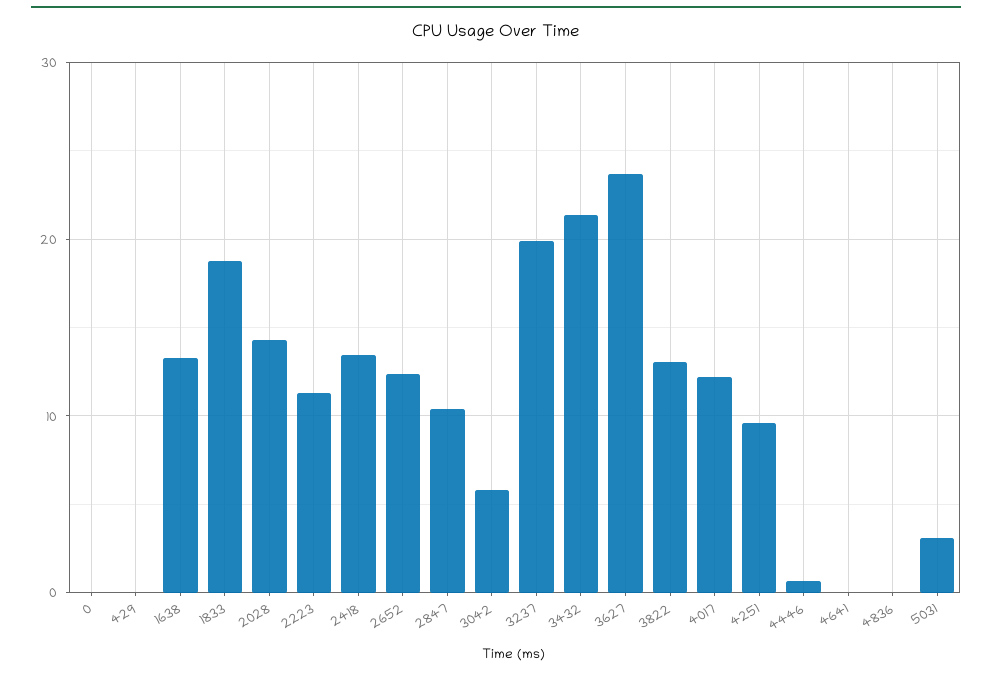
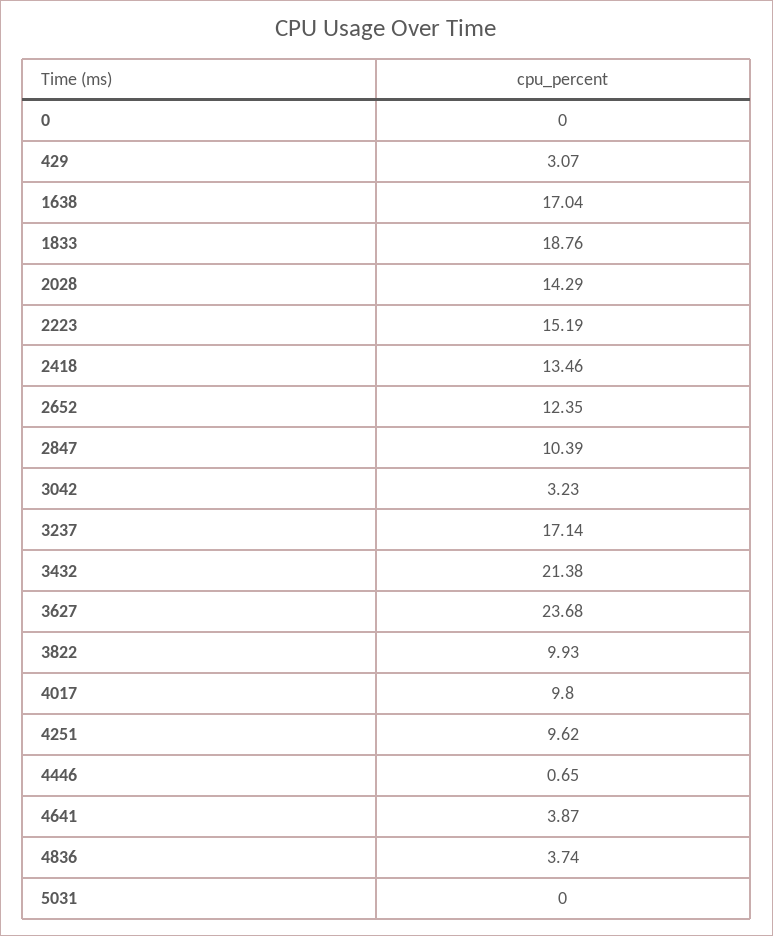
429: 0 -> 3.07
1638: 13 -> 17.04
2223: 11 -> 15.19
3042: 6 -> 3.23
3237: 20 -> 17.14
3822: 13 -> 9.93
4017: 12 -> 9.8
4641: 0 -> 3.87
4836: 0 -> 3.74
5031: 3 -> 0

